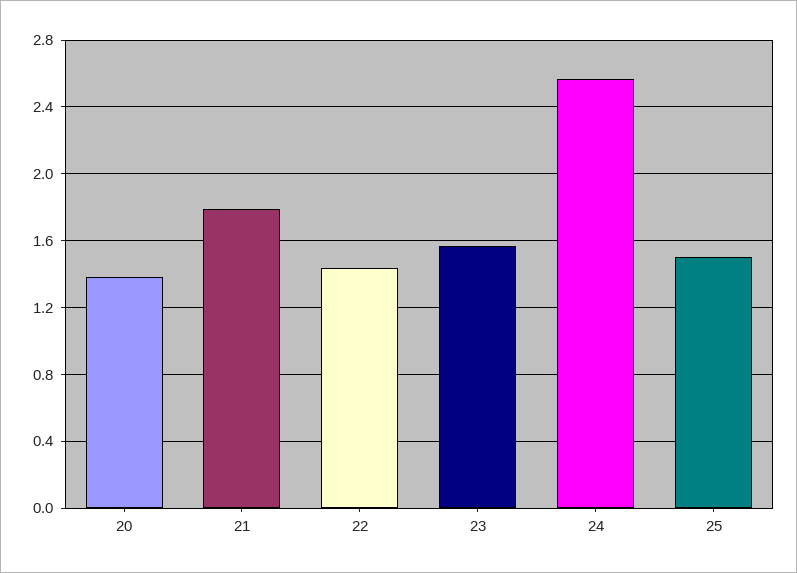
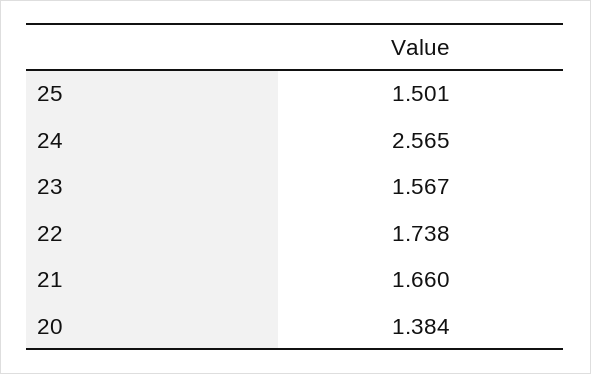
21: 1.8 -> 1.66
22: 1.45 -> 1.738

